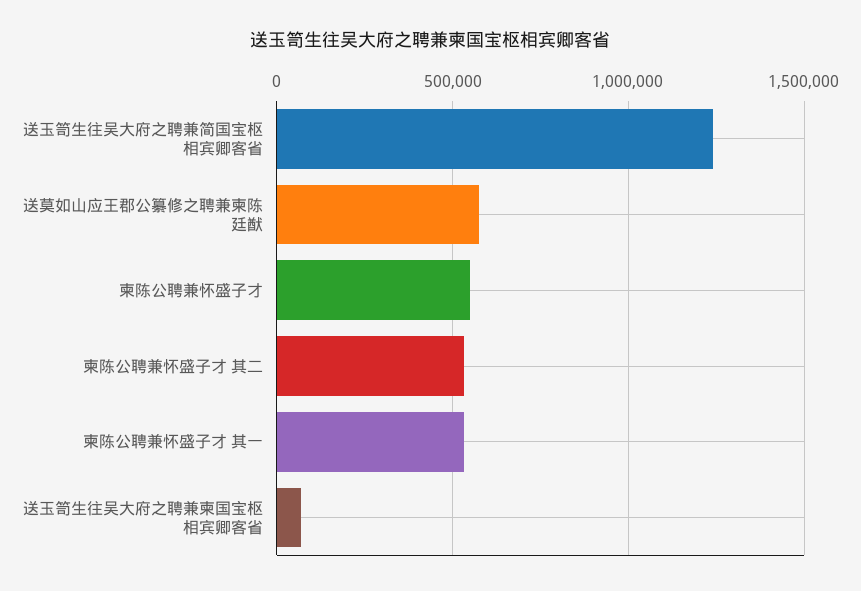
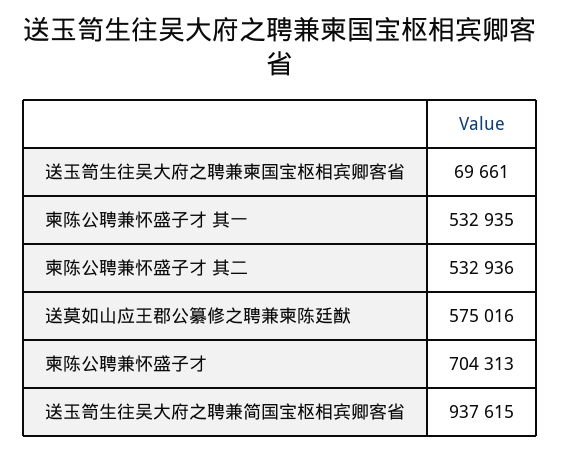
送玉笥生往吴大府之聘兼简国宝枢相宾卿客省: 1250000 -> 937615
柬陈公聘兼怀盛子才: 550000 -> 704313

